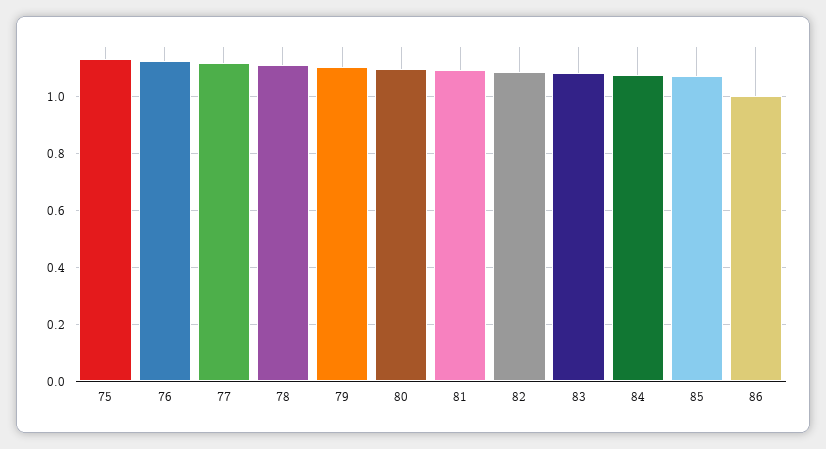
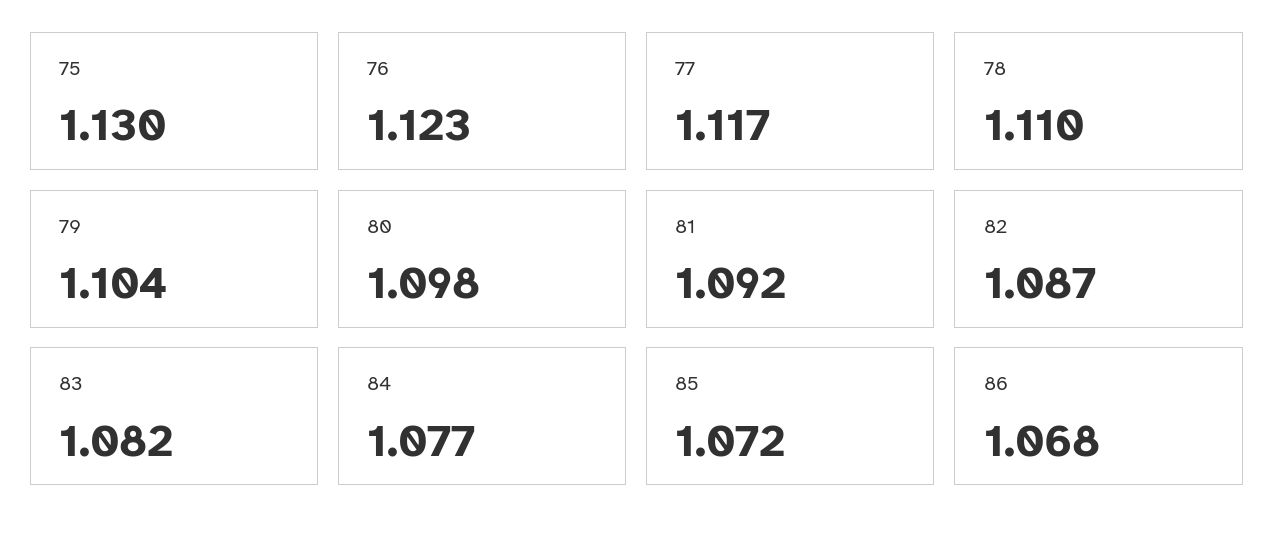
86: 1 -> 1.068

